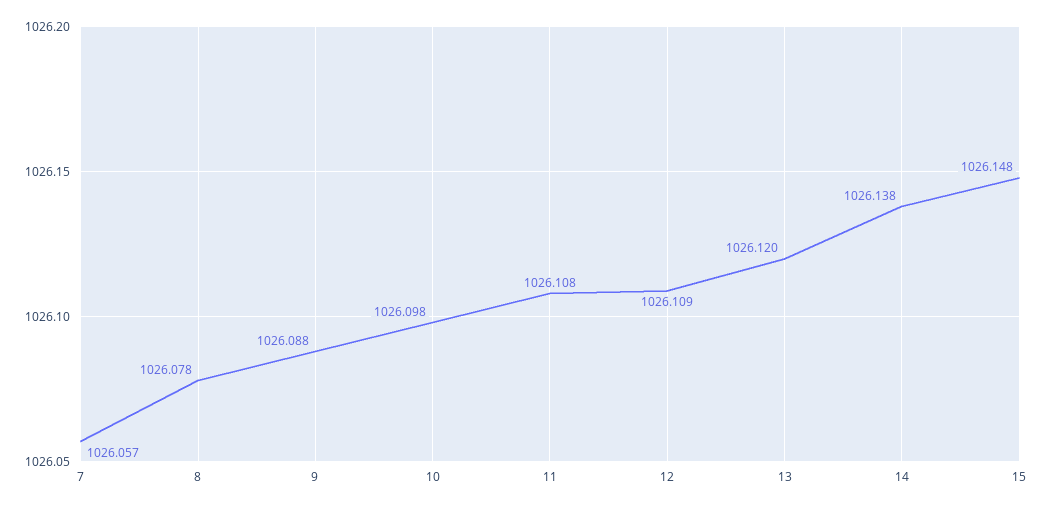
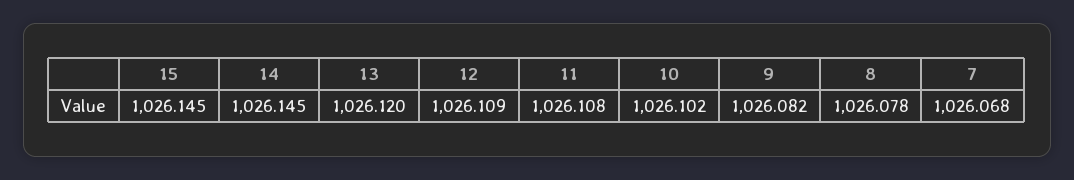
7: 1026.057 -> 1026.068
9: 1026.088 -> 1026.082
10: 1026.098 -> 1026.102
14: 1026.138 -> 1026.145
15: 1026.148 -> 1026.145

